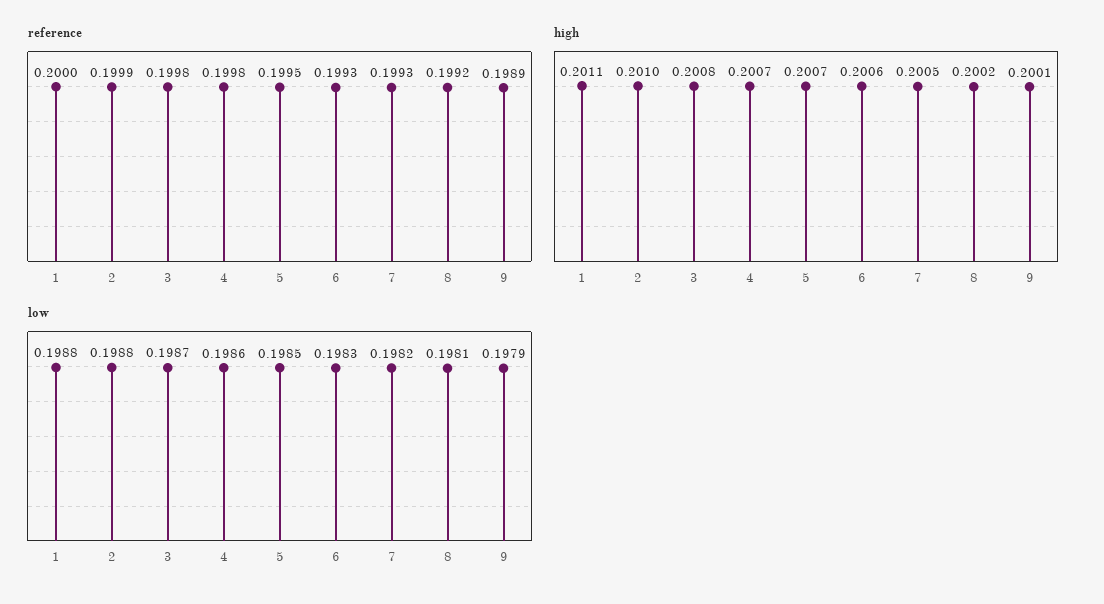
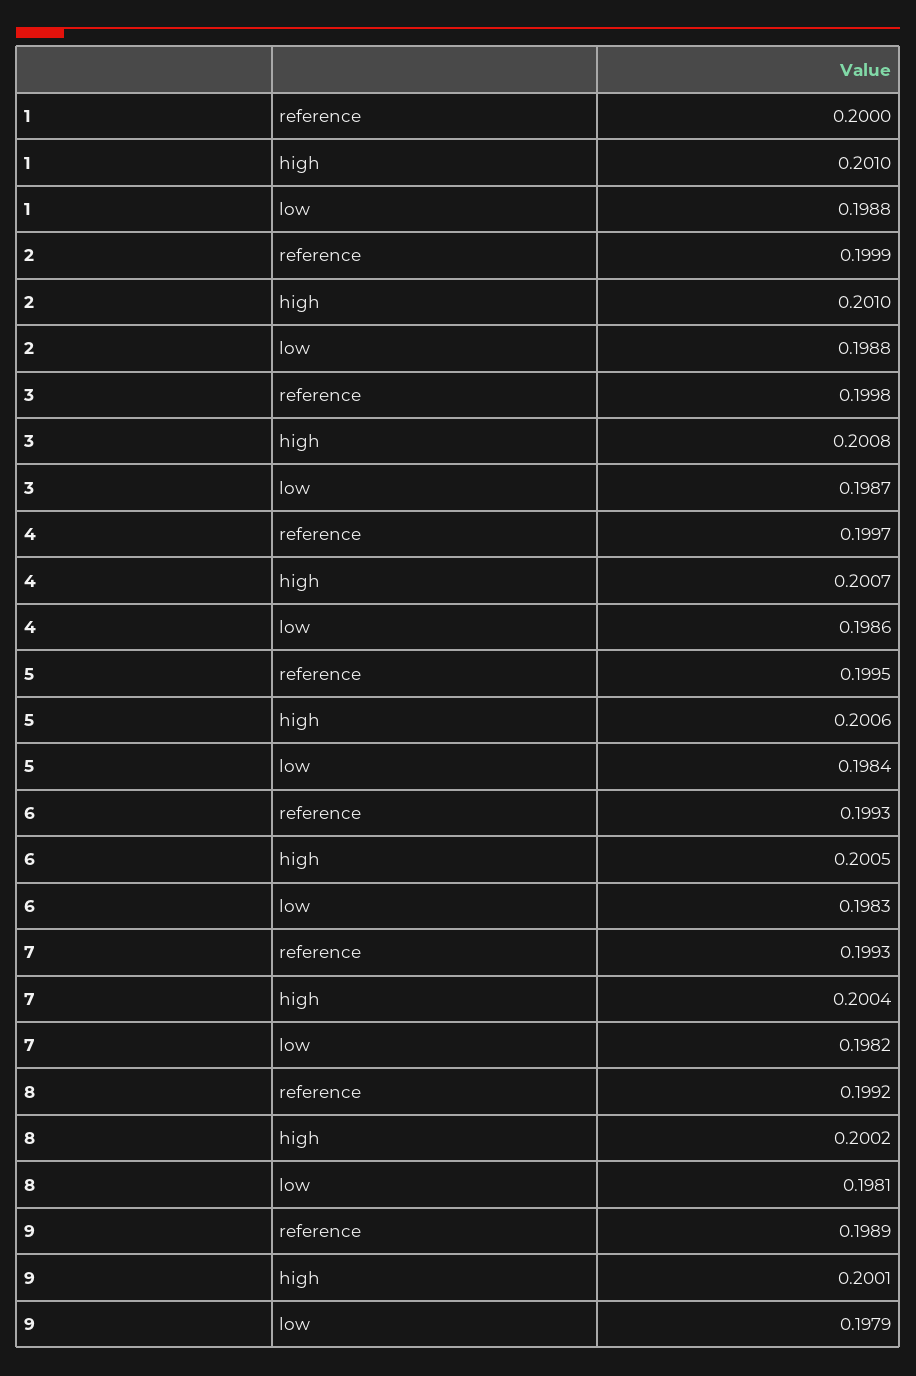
reference, 4: 0.1998 -> 0.1997
high, 1: 0.2011 -> 0.201
high, 5: 0.2007 -> 0.2006
high, 6: 0.2006 -> 0.2005
high, 7: 0.2005 -> 0.2004
low, 5: 0.1985 -> 0.1984

